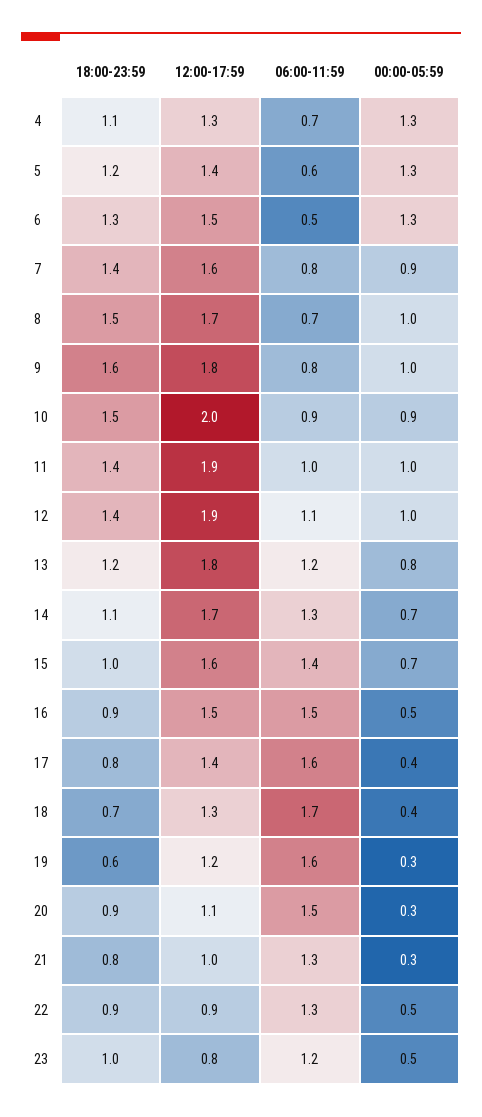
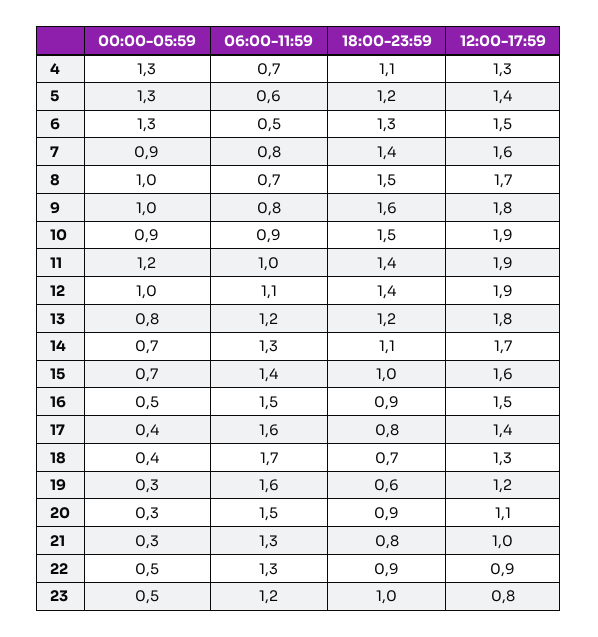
12:00-17:59, 10: 2 -> 1.9
00:00-05:59, 11: 1 -> 1.2

